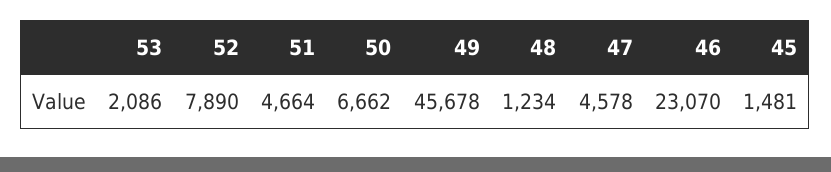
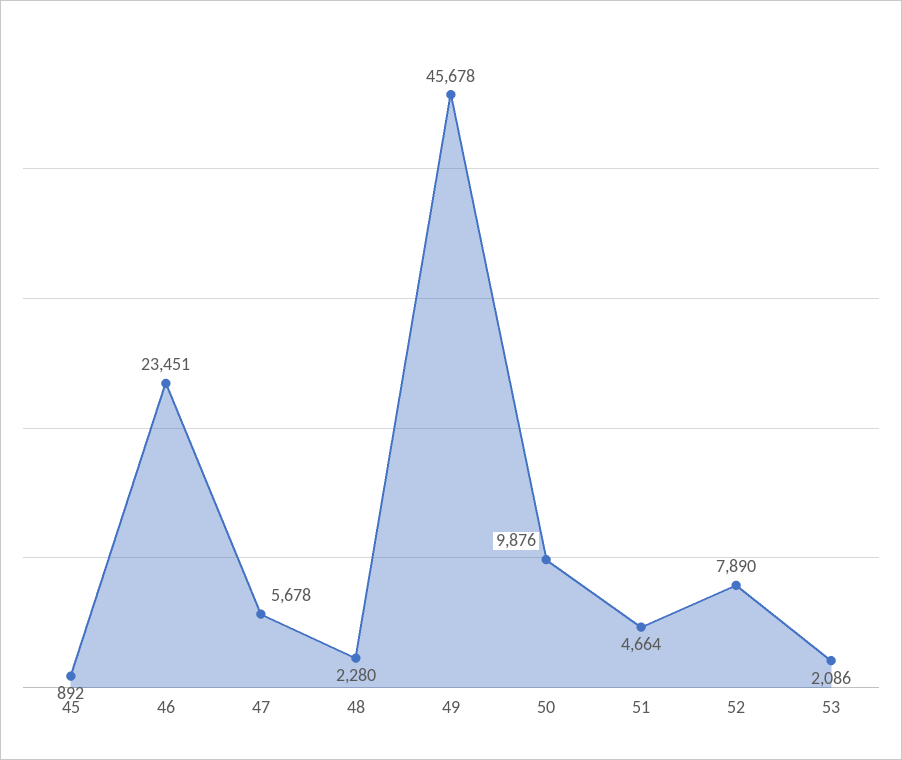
50: 6662 -> 9876
48: 1234 -> 2280
47: 4578 -> 5678
46: 23070 -> 23451
45: 1481 -> 892

